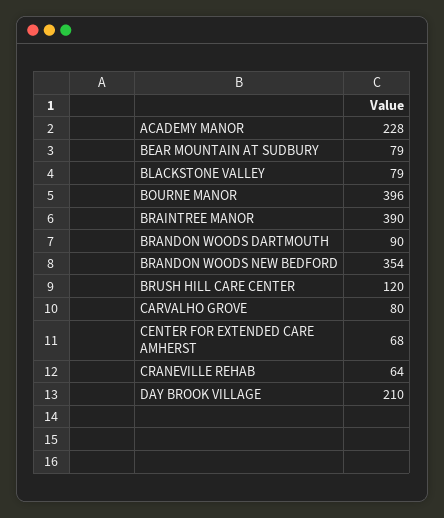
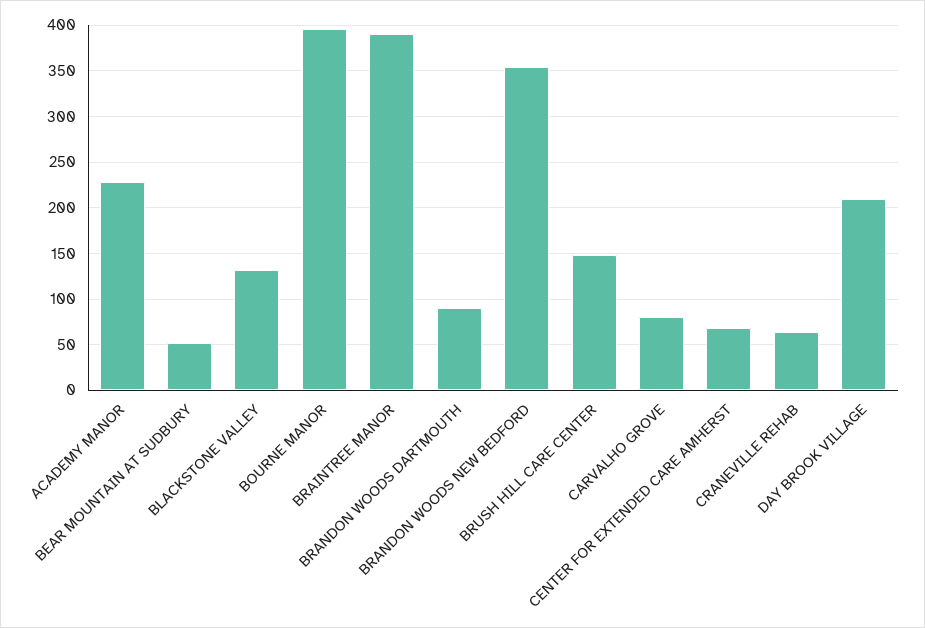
BEAR MOUNTAIN AT SUDBURY: 79 -> 50
BLACKSTONE VALLEY: 79 -> 130
BRUSH HILL CARE CENTER: 120 -> 150

